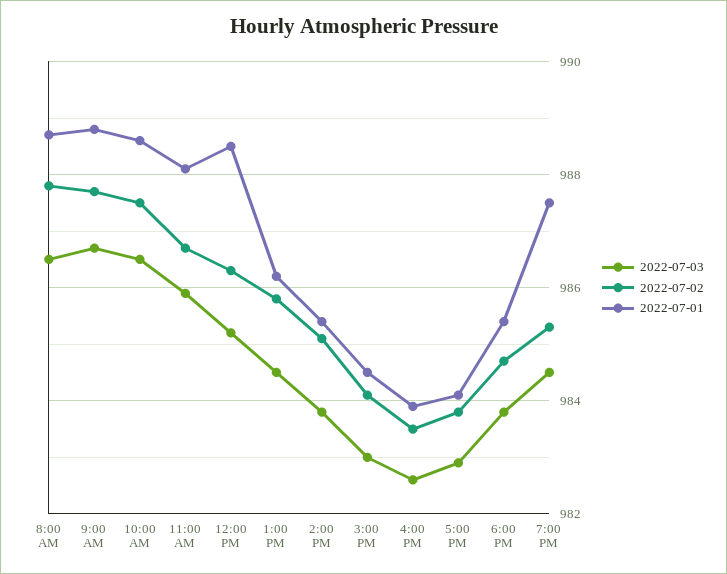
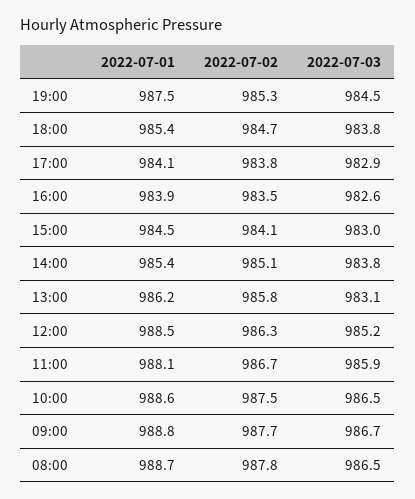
2022-07-03, 1:00 PM: 984.5 -> 983.1

